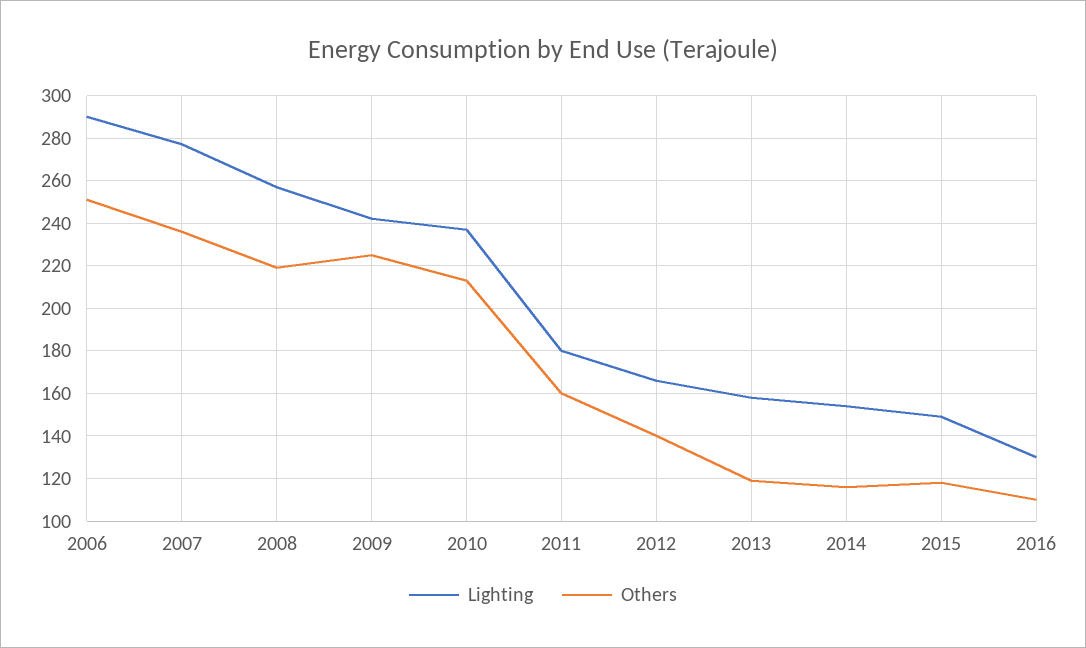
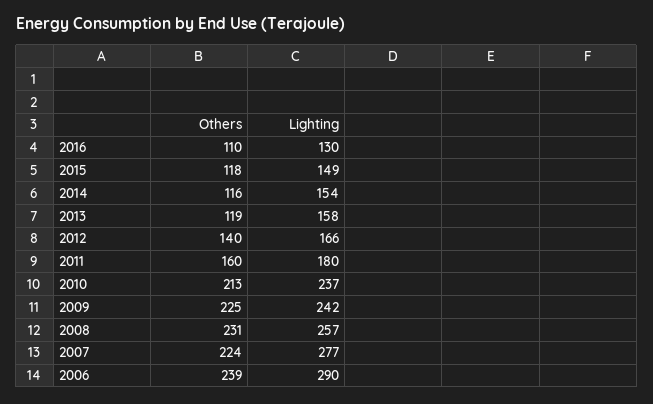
Others, 2006: 250 -> 239
Others, 2007: 235 -> 224
Others, 2008: 220 -> 231

